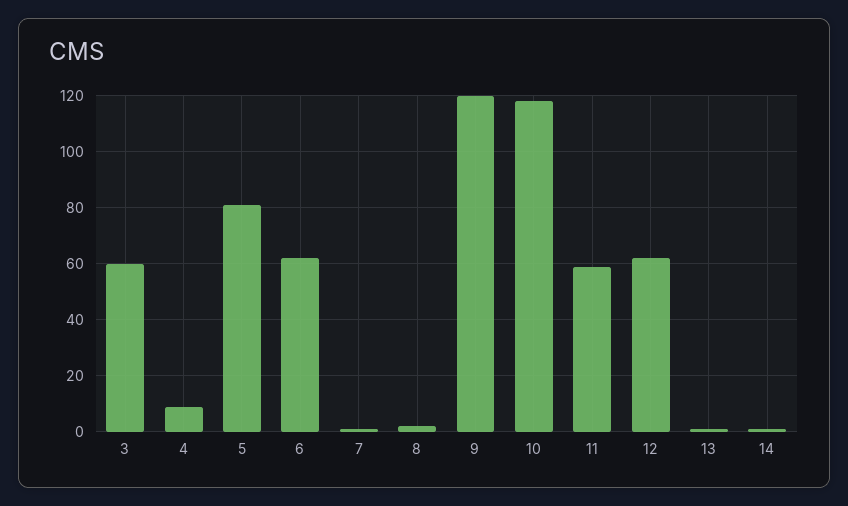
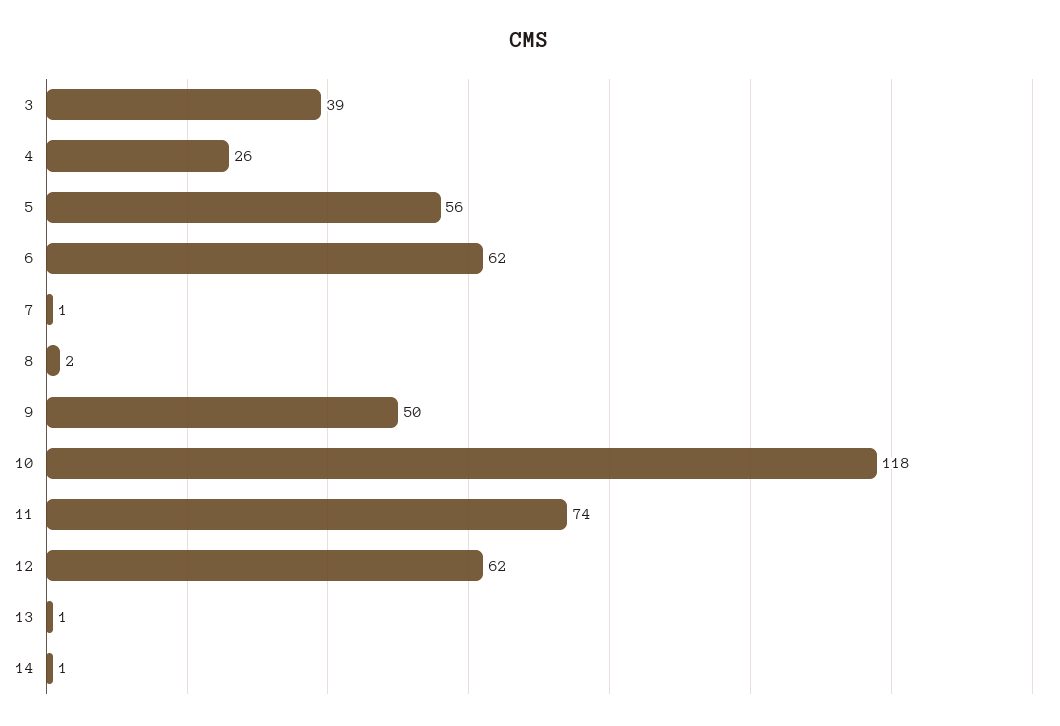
3: 60 -> 39
4: 10 -> 26
5: 80 -> 56
9: 120 -> 50
11: 60 -> 74

